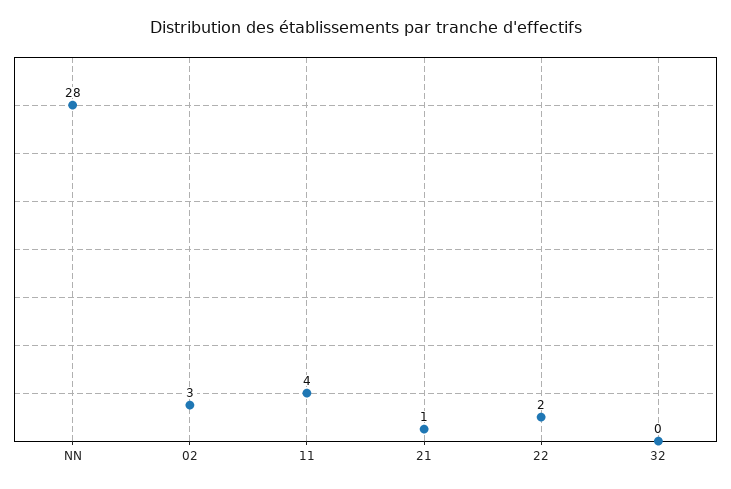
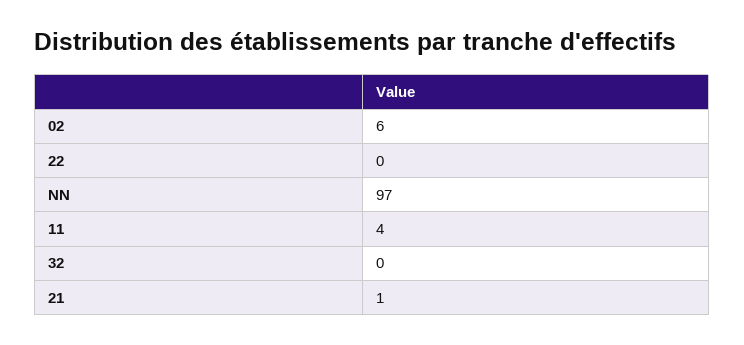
NN: 28 -> 97
02: 3 -> 6
22: 2 -> 0

